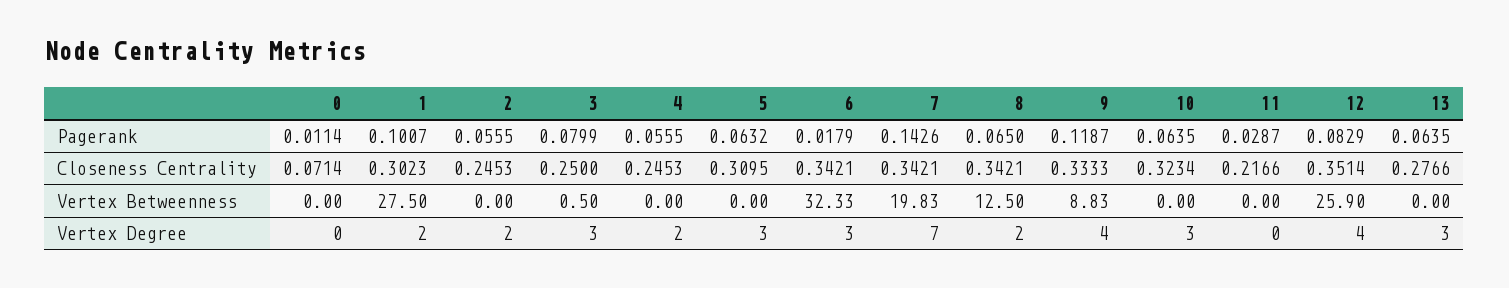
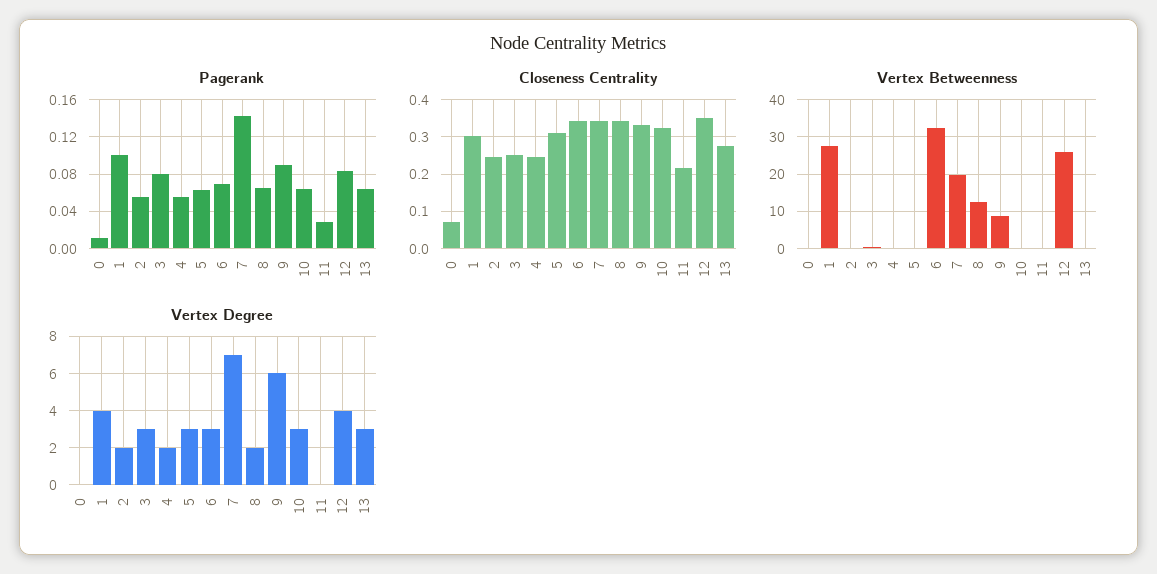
Pagerank, 6: 0.0179 -> 0.07
Pagerank, 9: 0.1187 -> 0.09
Vertex Degree, 1: 2 -> 4
Vertex Degree, 9: 4 -> 6

